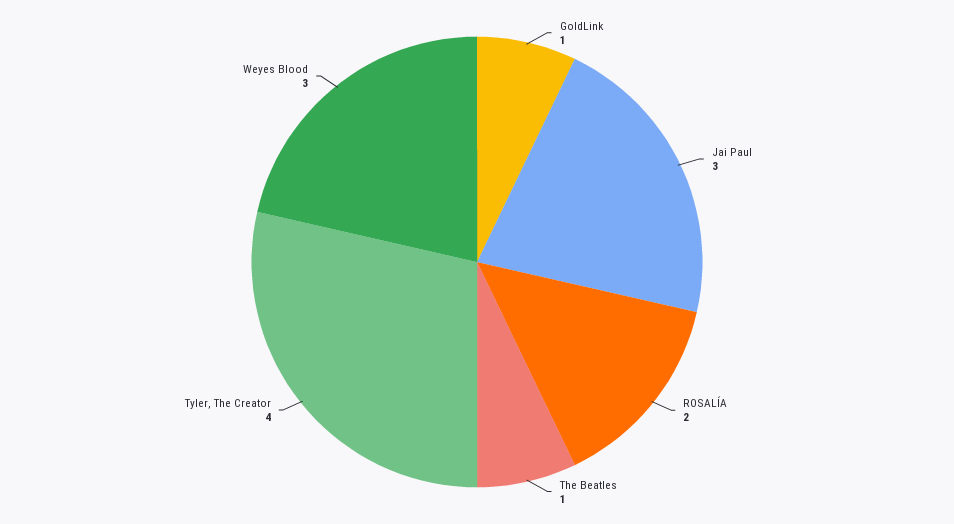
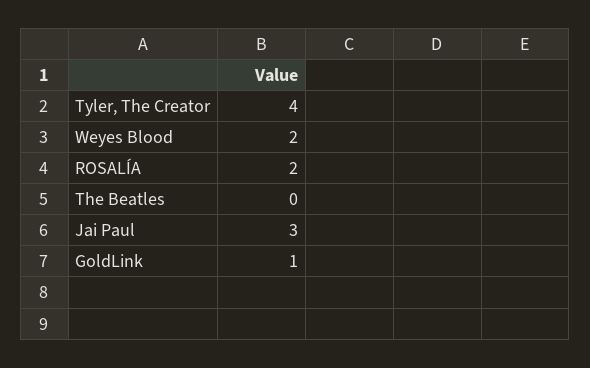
The Beatles: 1 -> 0
Weyes Blood: 3 -> 2

